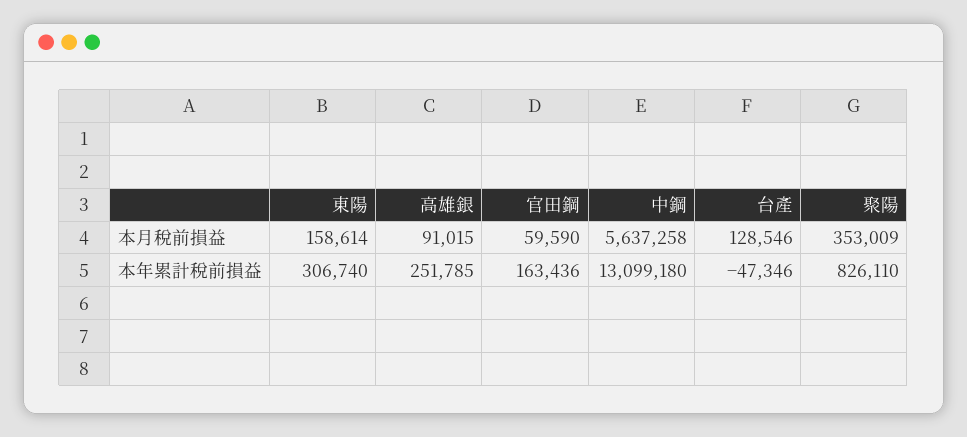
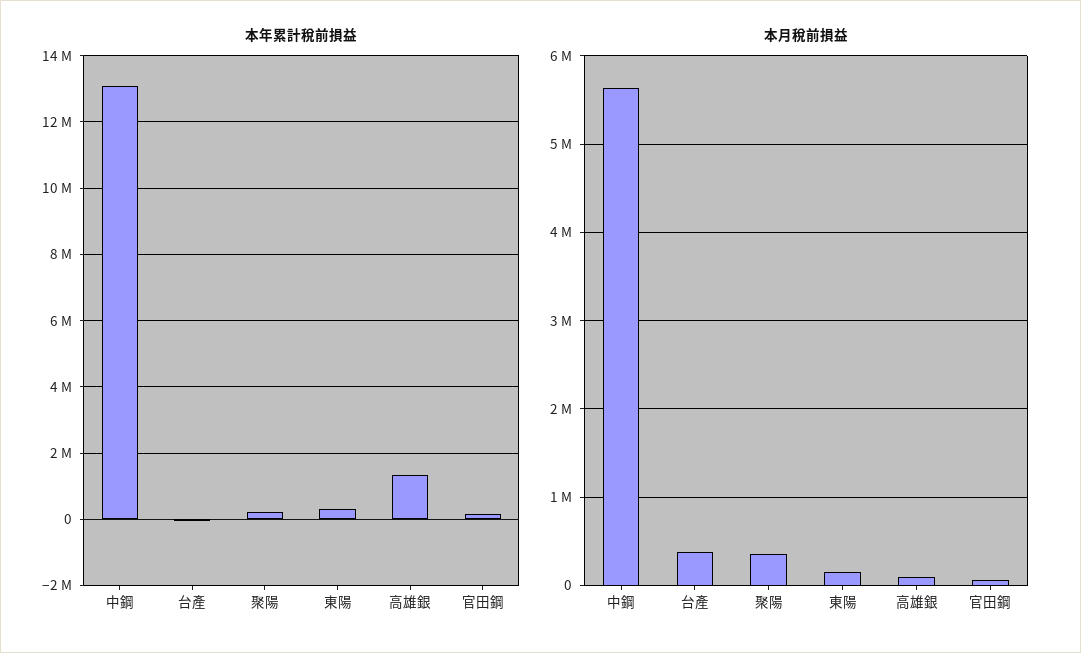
本月稅前損益, 台產: 128546 -> 400000
本年累計稅前損益, 高雄銀: 251785 -> 1400000
本年累計稅前損益, 聚陽: 826110 -> 200000

